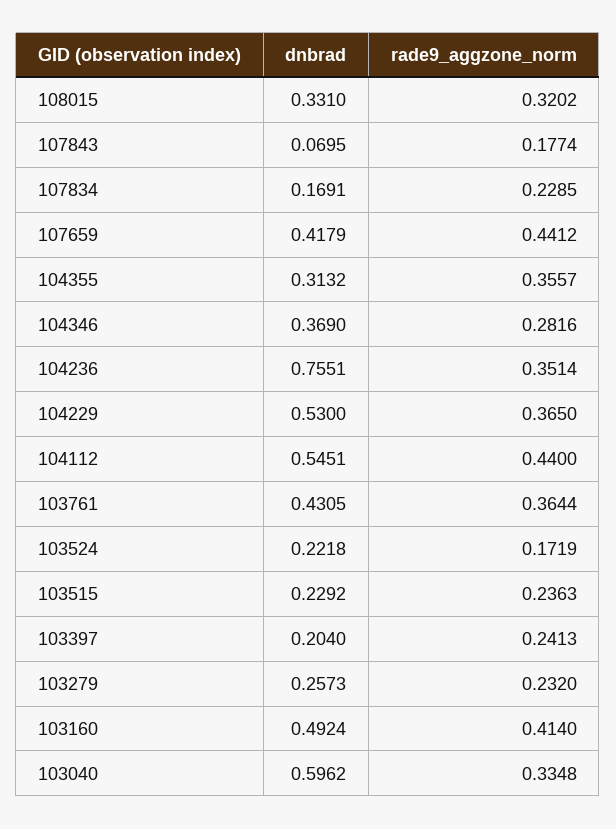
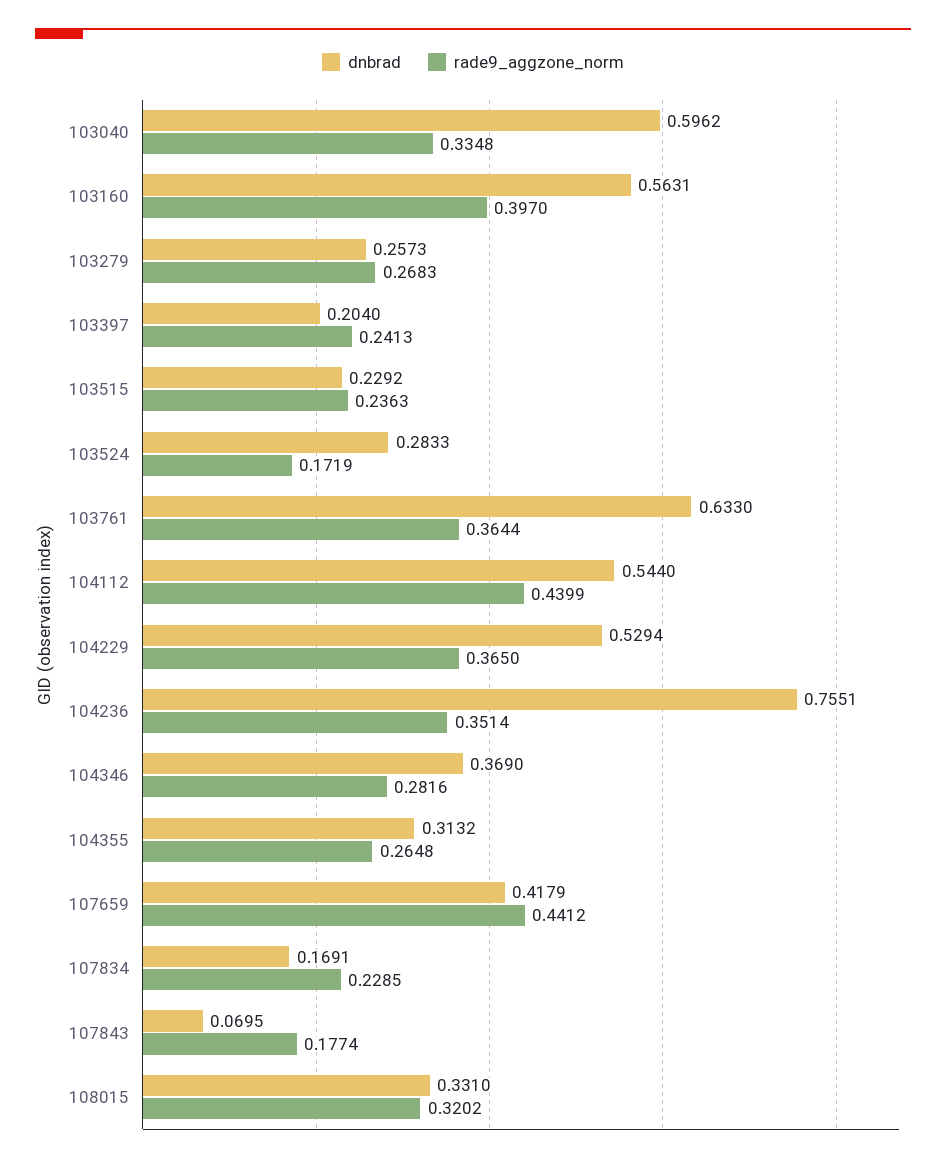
rade9_aggzone_norm, 104355: 0.3557 -> 0.2648
dnbrad, 104229: 0.53 -> 0.5294
dnbrad, 104112: 0.5451 -> 0.544
rade9_aggzone_norm, 104112: 0.44 -> 0.4399
dnbrad, 103761: 0.4305 -> 0.633
dnbrad, 103524: 0.2218 -> 0.2833
rade9_aggzone_norm, 103279: 0.232 -> 0.2683
dnbrad, 103160: 0.4924 -> 0.5631
rade9_aggzone_norm, 103160: 0.414 -> 0.397

